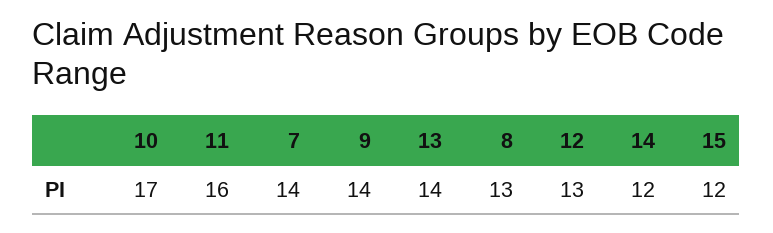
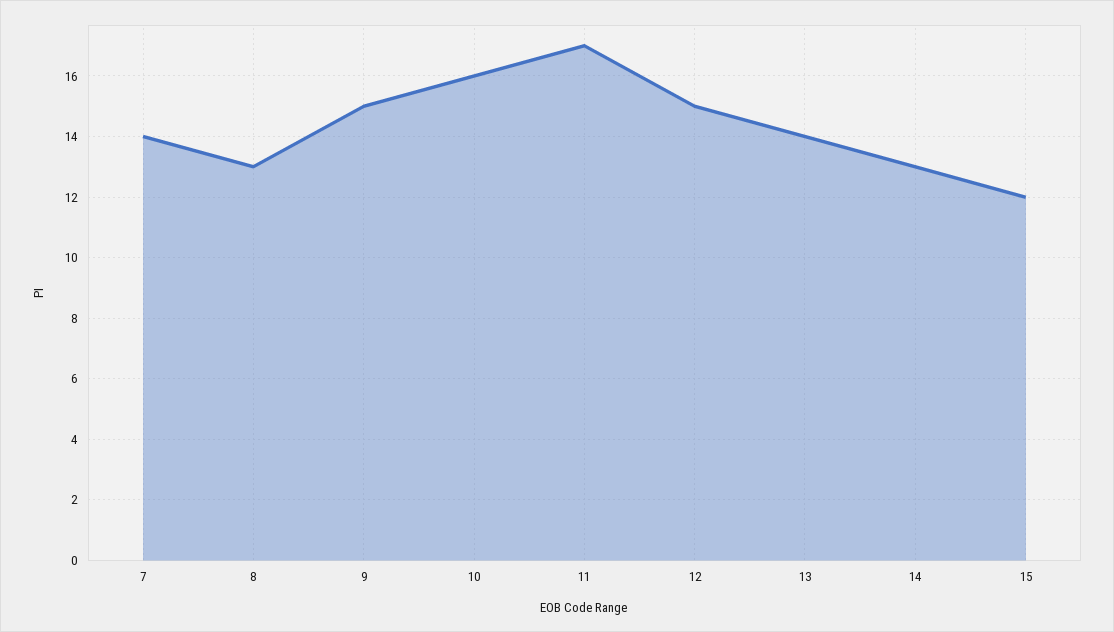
10: 17 -> 16
11: 16 -> 17
9: 14 -> 15
12: 13 -> 15
14: 12 -> 13

